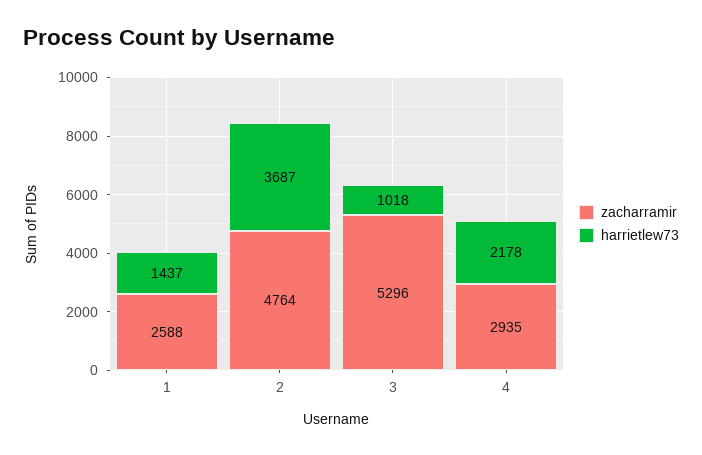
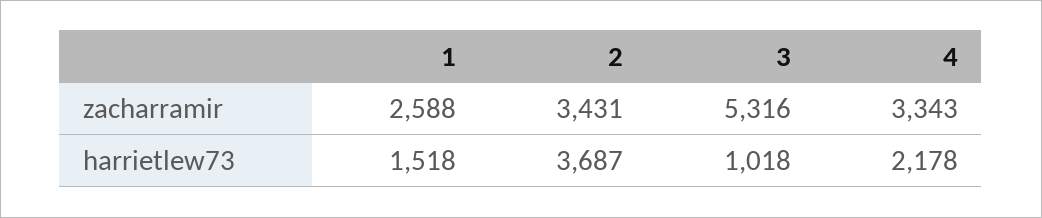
harrietlew73, 1: 1437 -> 1518
zacharramir, 2: 4764 -> 3431
zacharramir, 3: 5296 -> 5316
zacharramir, 4: 2935 -> 3343

